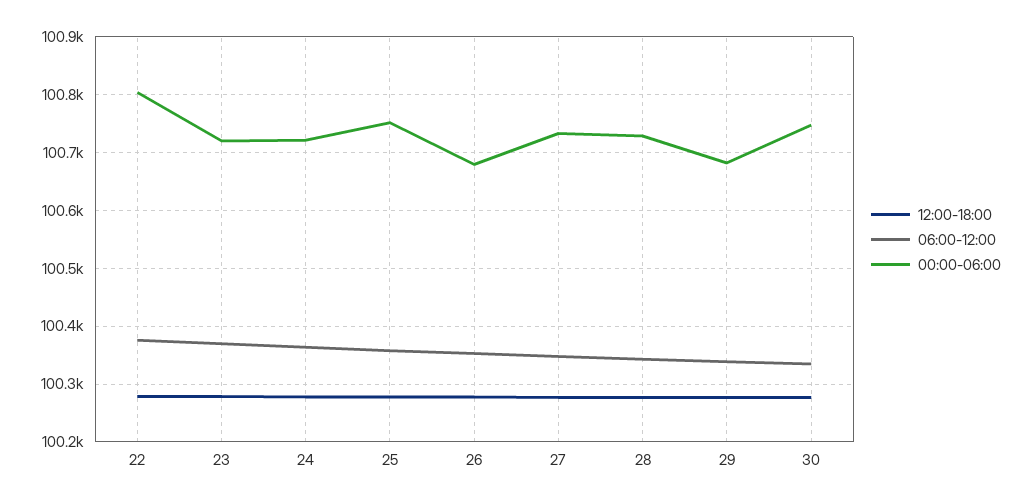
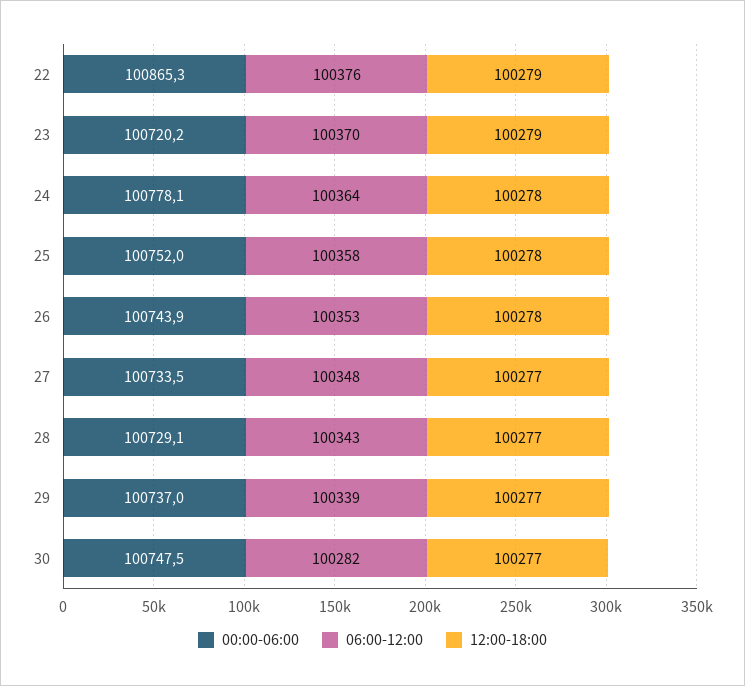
00:00-06:00, 22: 100800 -> 100865.3
00:00-06:00, 24: 100720 -> 100778.1
00:00-06:00, 26: 100680 -> 100743.9
00:00-06:00, 29: 100680 -> 100737
06:00-12:00, 30: 100340 -> 100282

